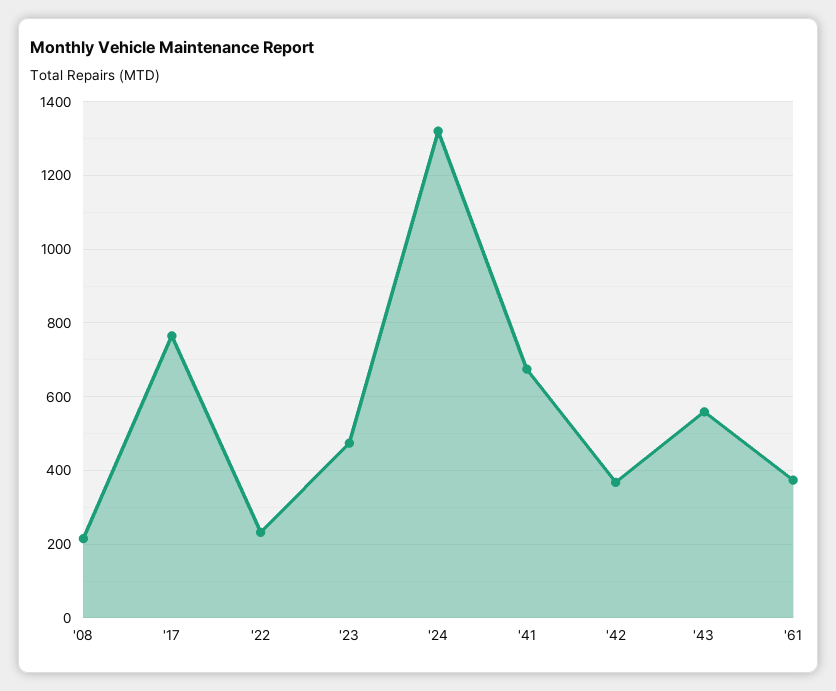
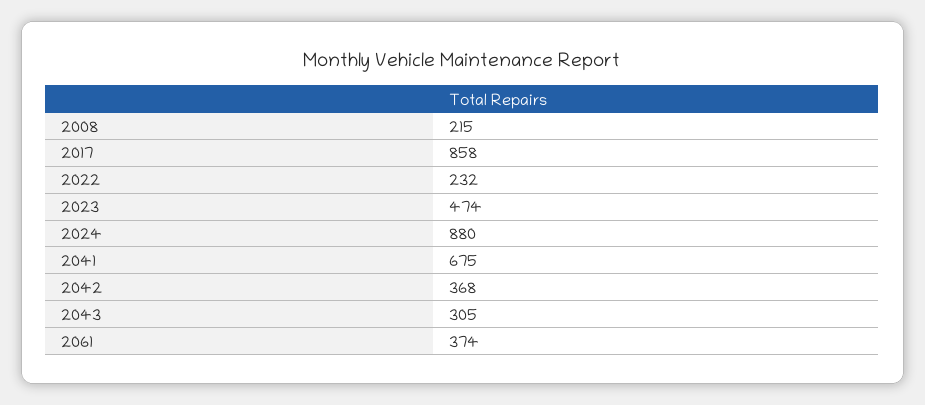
'17: 760 -> 858
'24: 1320 -> 880
'43: 560 -> 305

